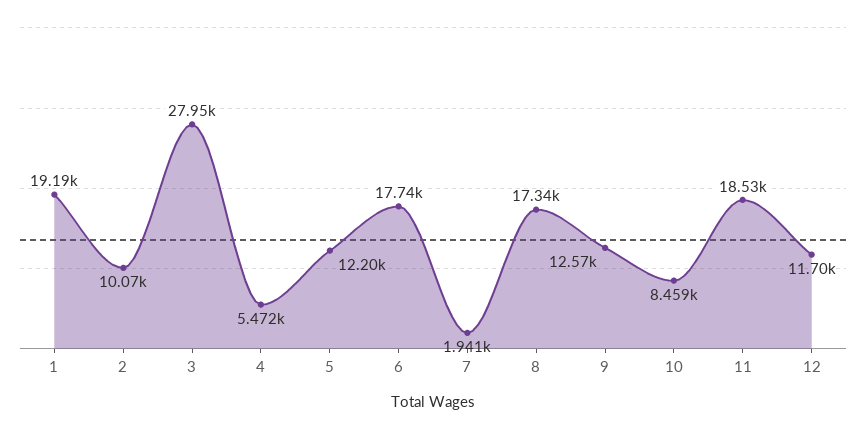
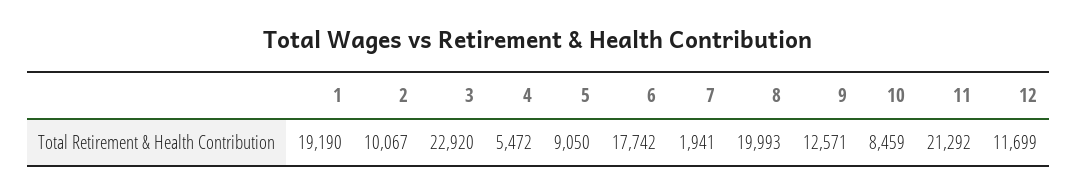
3: 27950 -> 22920
5: 12200 -> 9050
8: 17340 -> 19993
11: 18530 -> 21292

